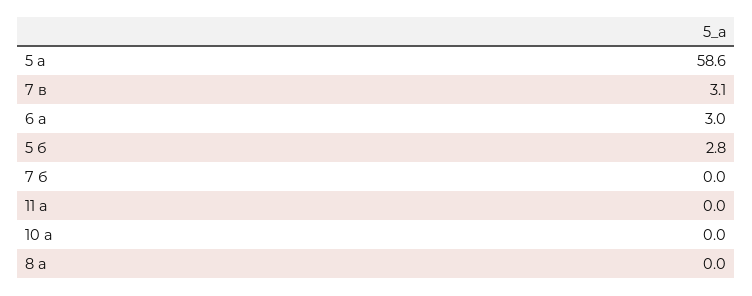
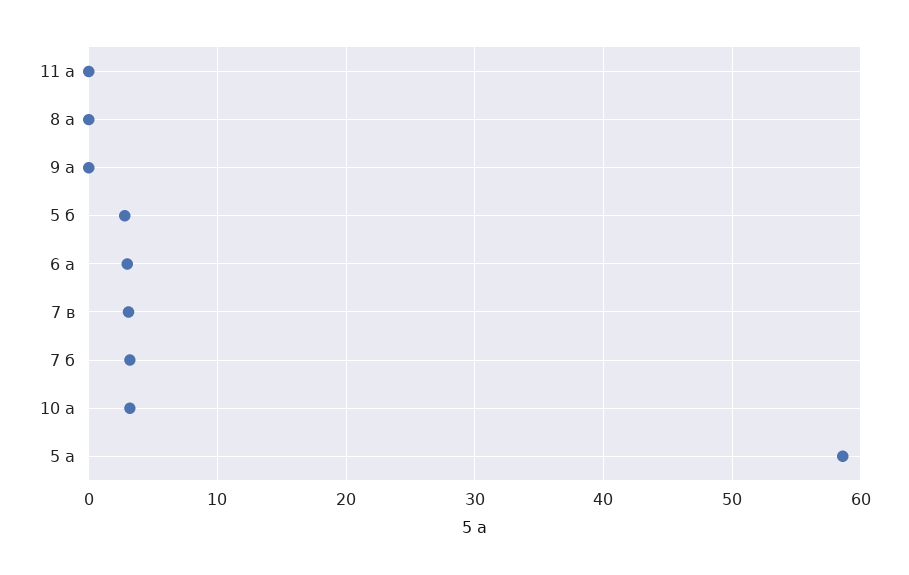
7 б: 0 -> 3
10 а: 0 -> 3
9 а: none -> 0

